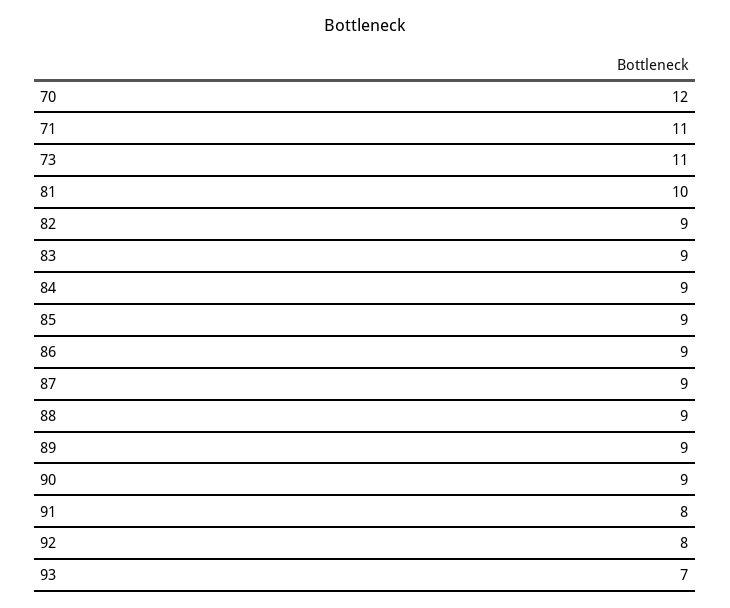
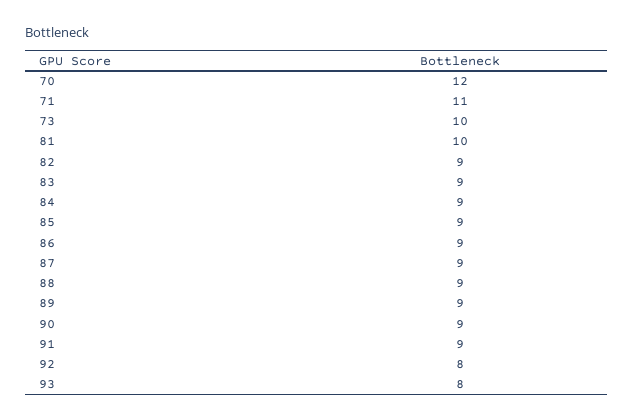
73: 11 -> 10
91: 8 -> 9
93: 7 -> 8

